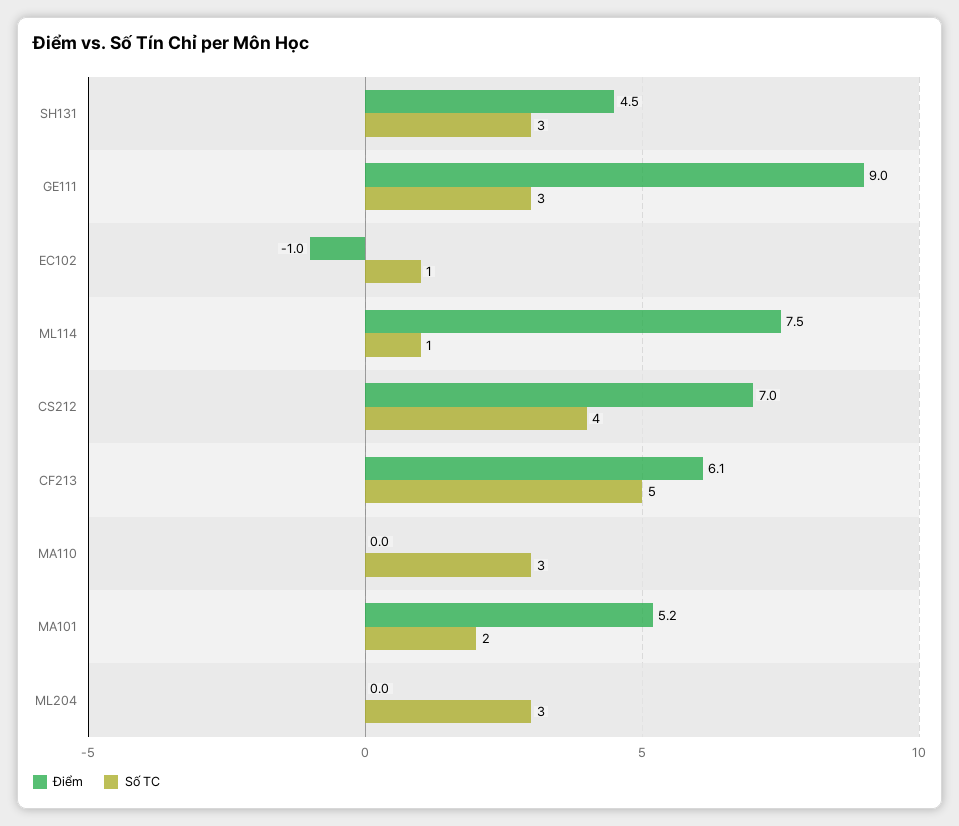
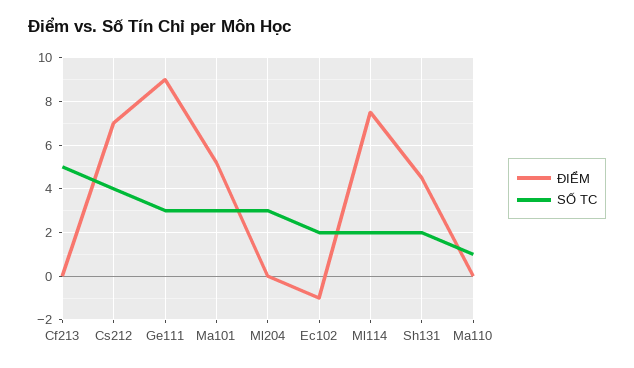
Số TC, SH131: 3 -> 2
Số TC, EC102: 1 -> 2
Số TC, ML114: 1 -> 2
Điểm, CF213: 6.1 -> 0
Số TC, MA110: 3 -> 1
Số TC, MA101: 2 -> 3

